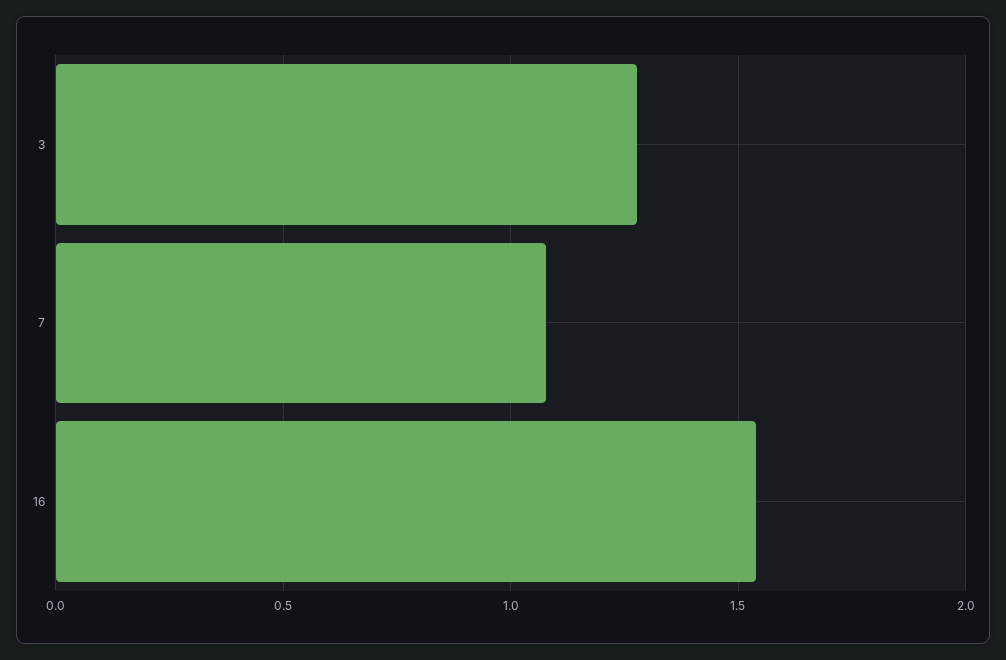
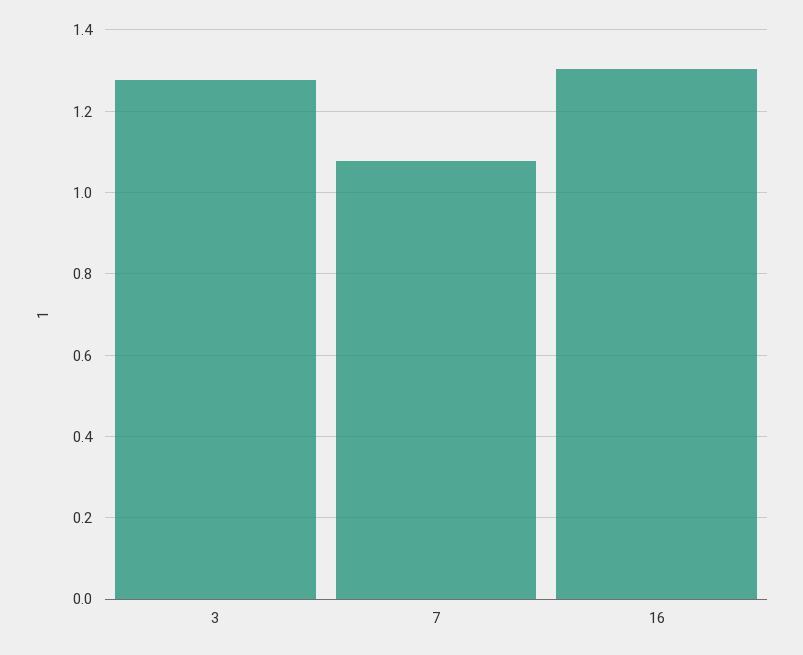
16: 1.55 -> 1.3

